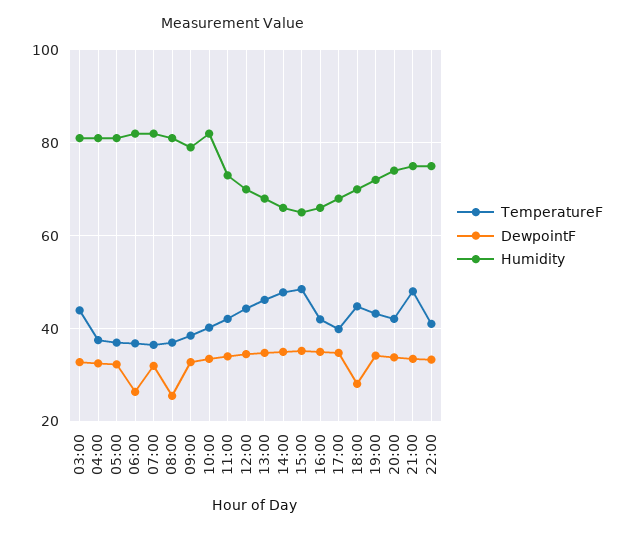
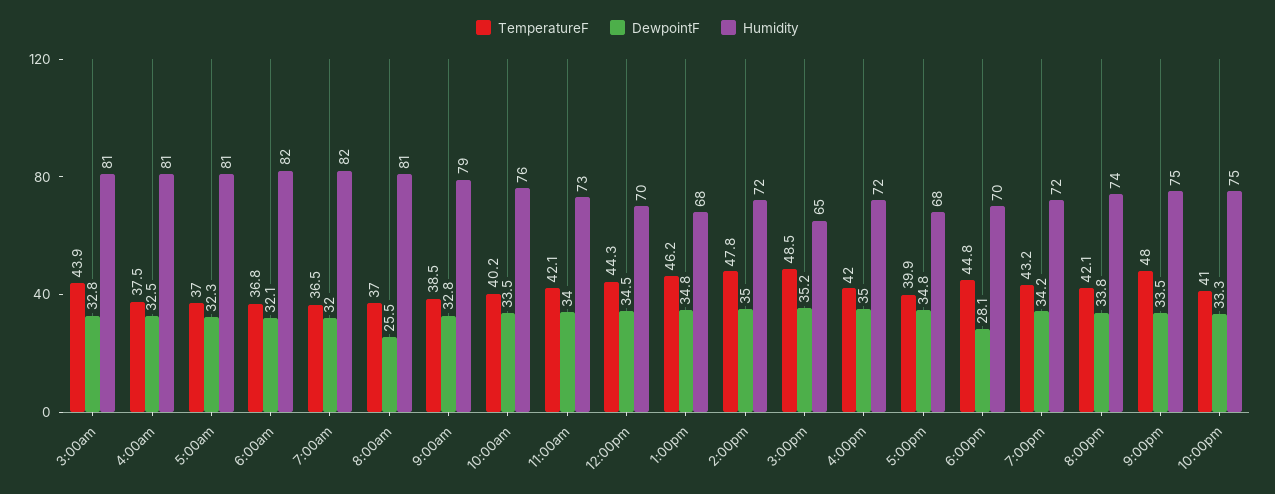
DewpointF, 06:00: 26 -> 32.1
Humidity, 10:00: 82 -> 76
Humidity, 14:00: 66 -> 72
Humidity, 16:00: 66 -> 72

